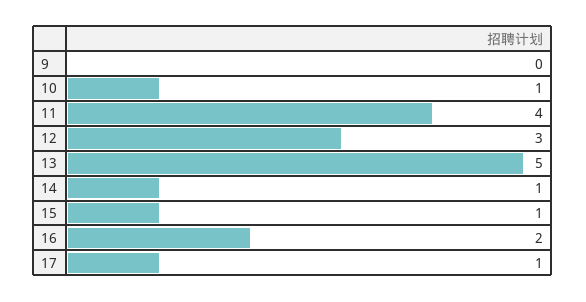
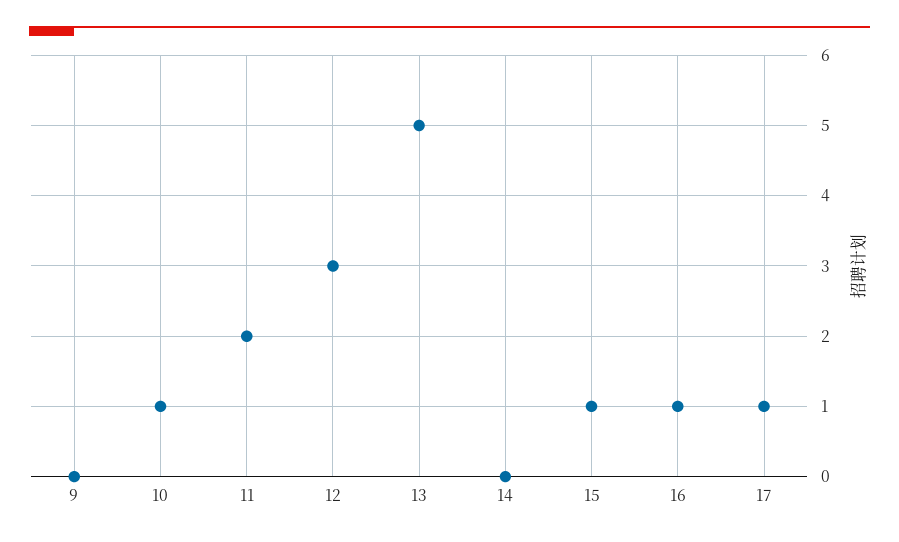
11: 4 -> 2
14: 1 -> 0
16: 2 -> 1

